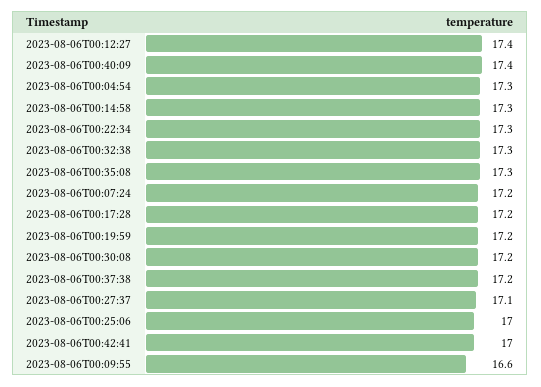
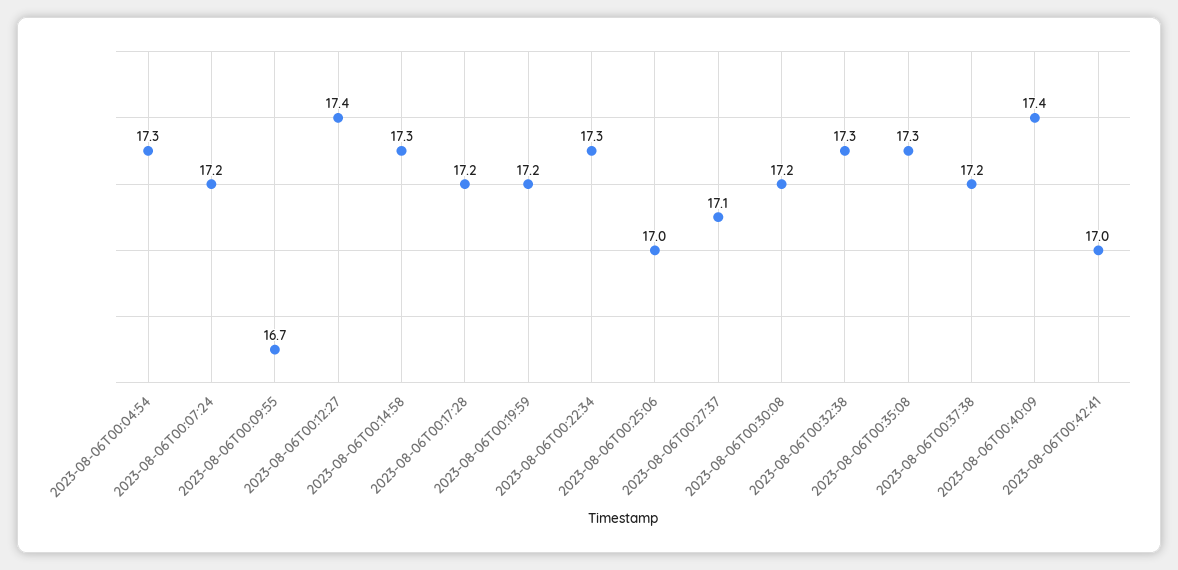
2023-08-06T00:09:55: 16.6 -> 16.7

